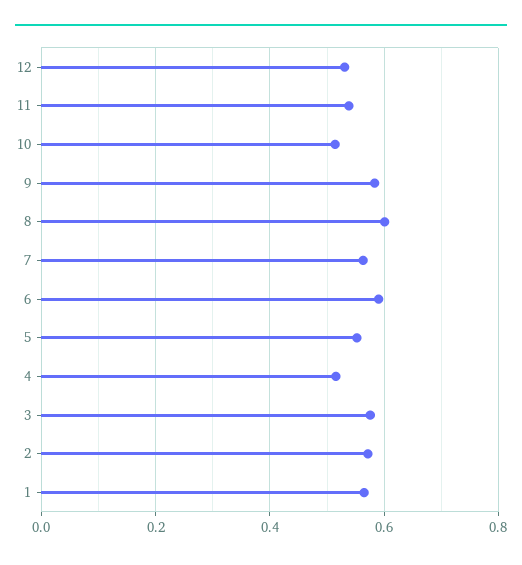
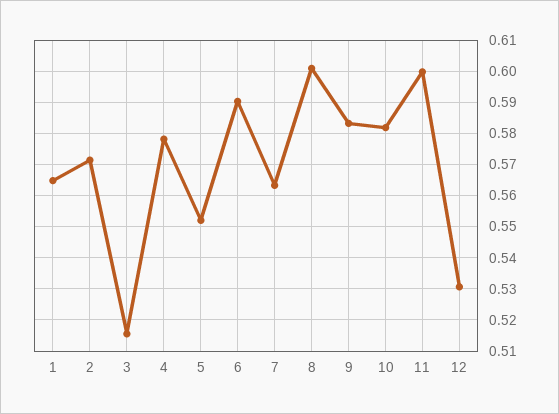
11: 0.54 -> 0.6
10: 0.52 -> 0.582
4: 0.52 -> 0.578
3: 0.58 -> 0.516

